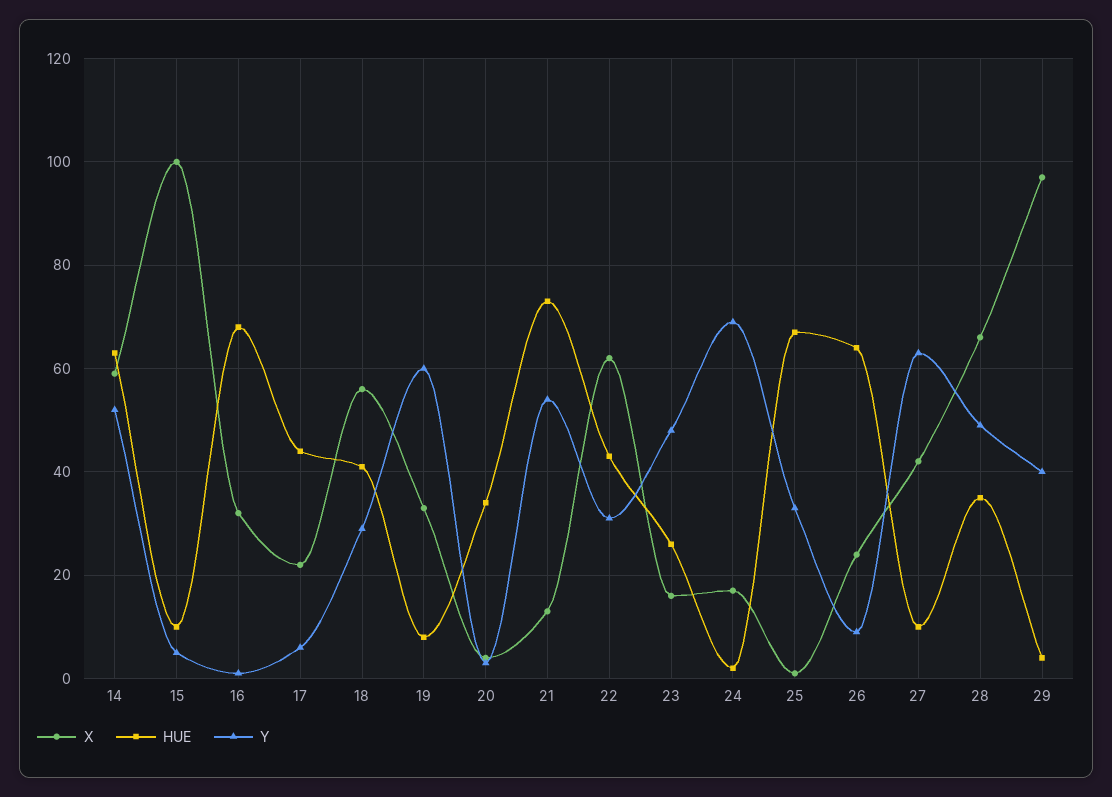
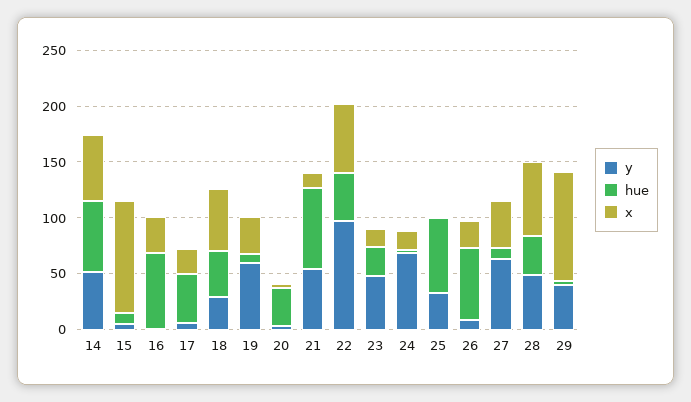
Y, 22: 30 -> 100

